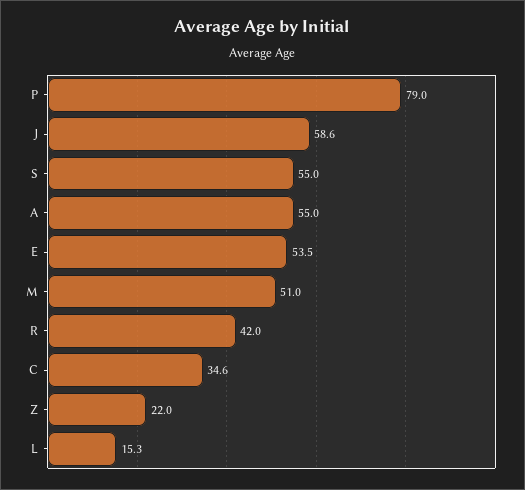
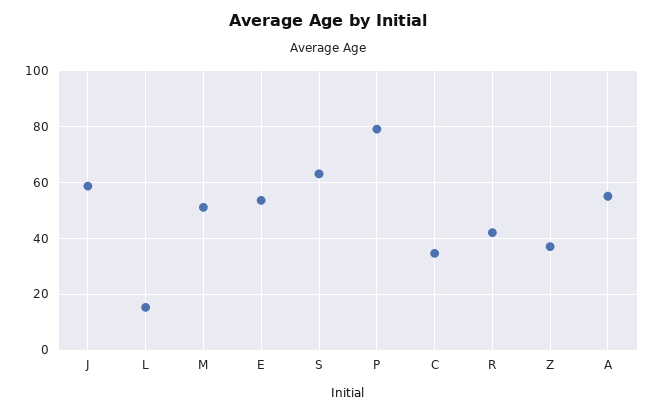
S: 55 -> 62.5
Z: 22 -> 37.5

